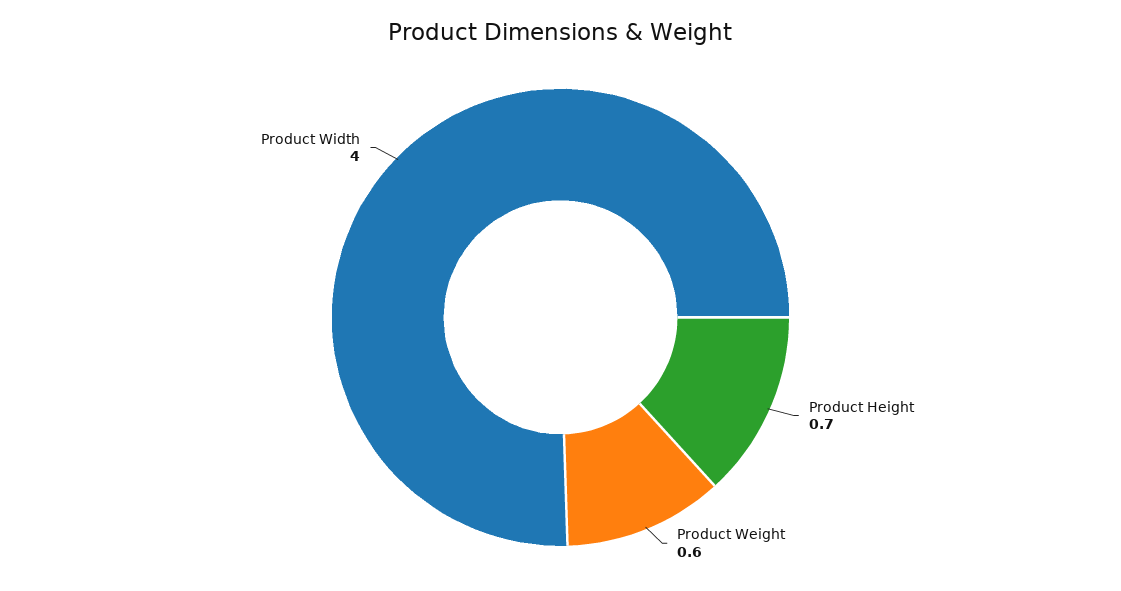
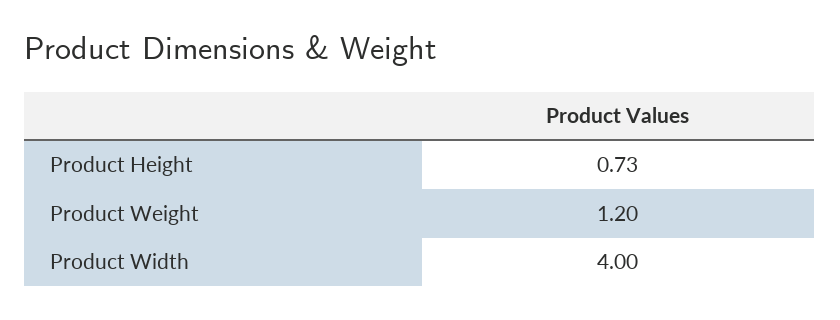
Product Weight: 0.6 -> 1.2

